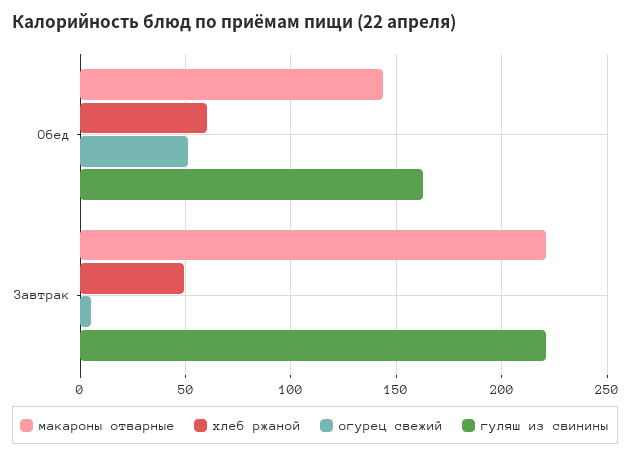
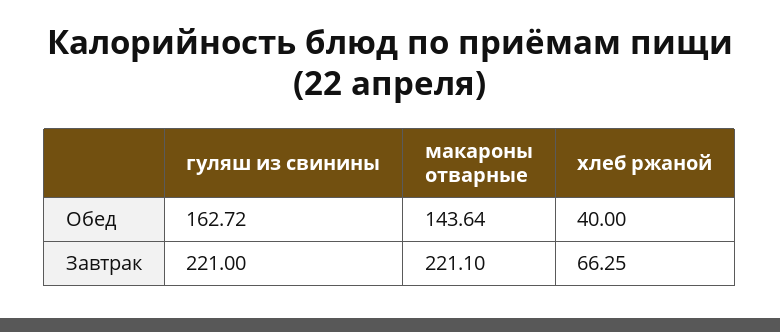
хлеб ржаной, Обед: 60 -> 40
огурец свежий, Обед: 50 -> none
хлеб ржаной, Завтрак: 50 -> 66.25
огурец свежий, Завтрак: 5 -> none

